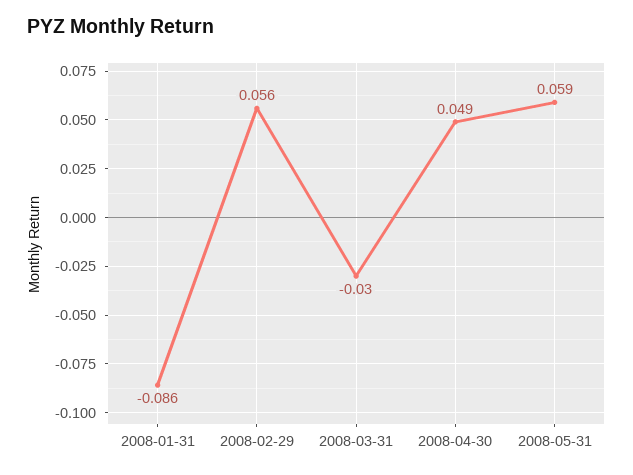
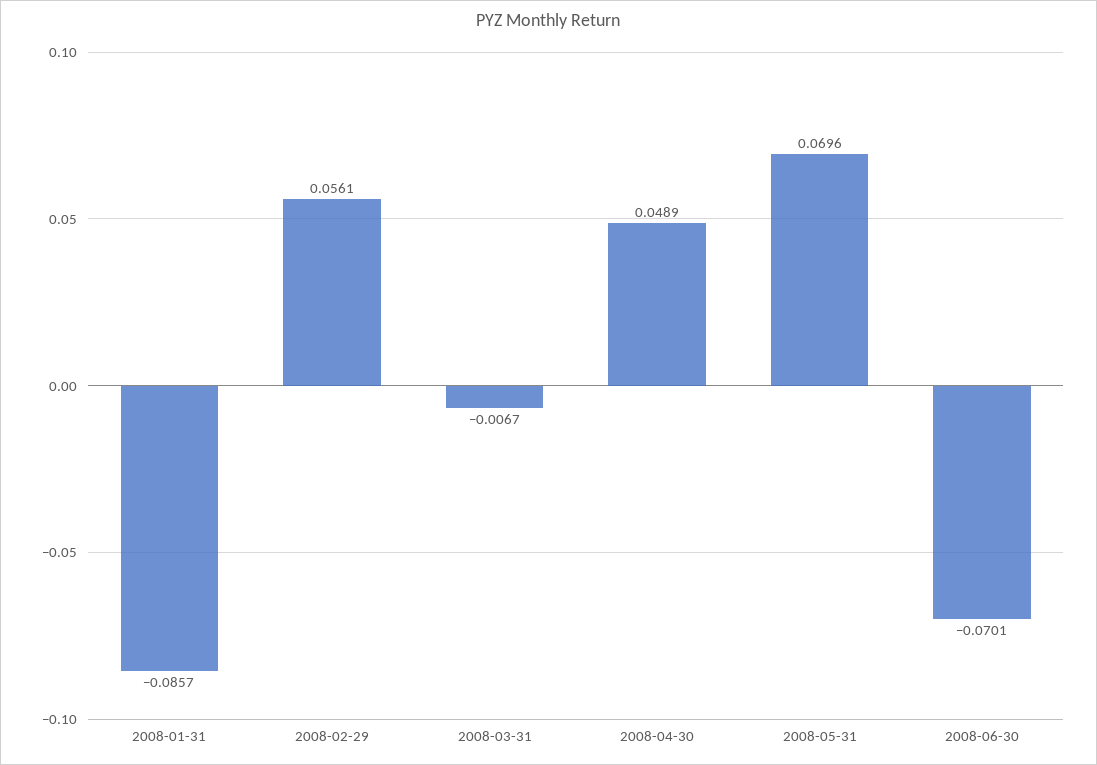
2008-03-31: -0.03 -> -0.0067
2008-05-31: 0.059 -> 0.0696
2008-06-30: none -> -0.0701

